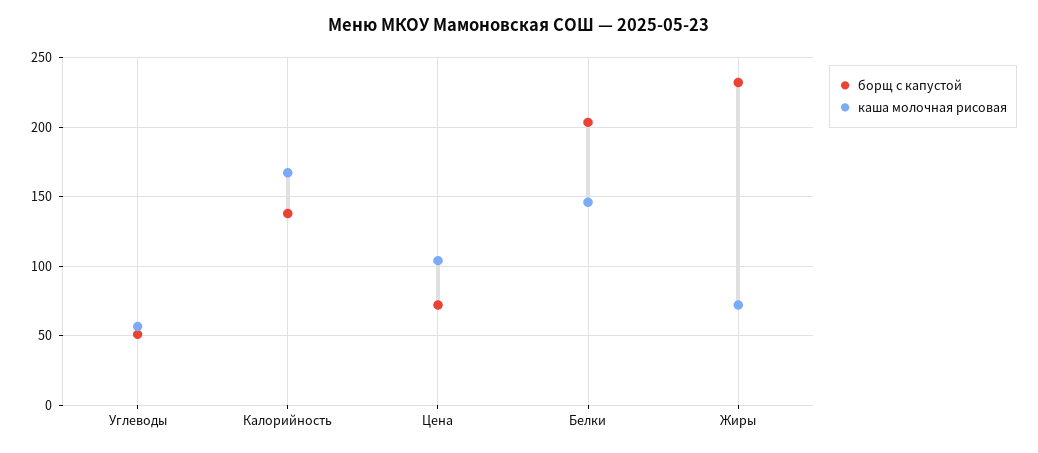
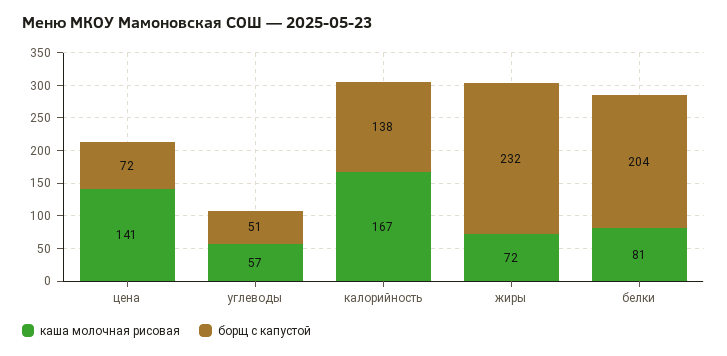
каша молочная рисовая, Цена: 105 -> 141
каша молочная рисовая, Белки: 145 -> 81

